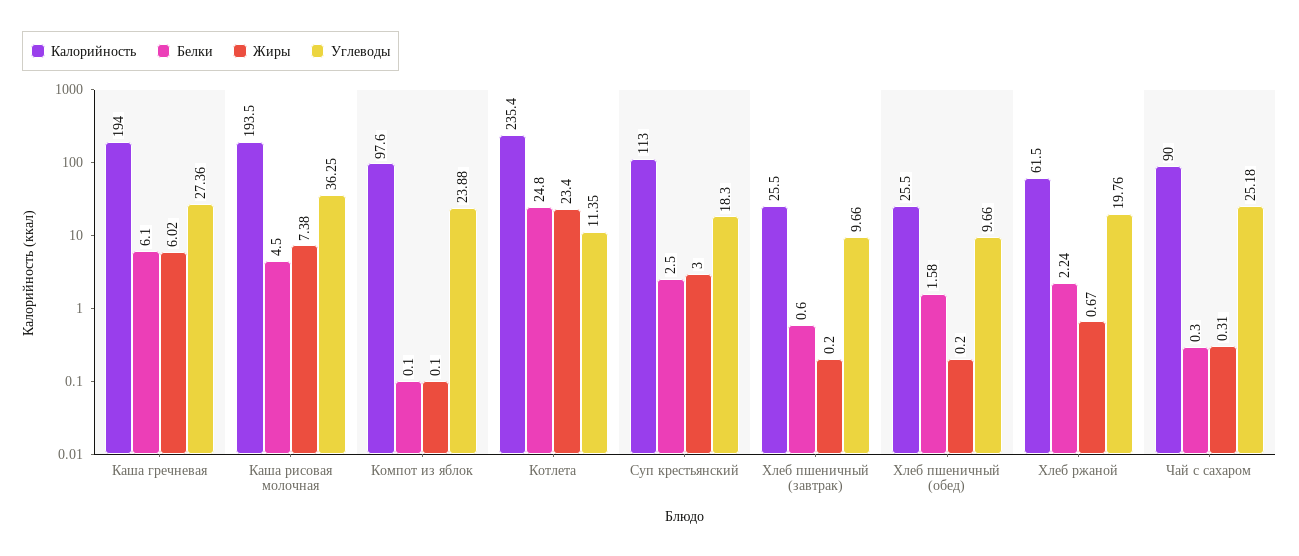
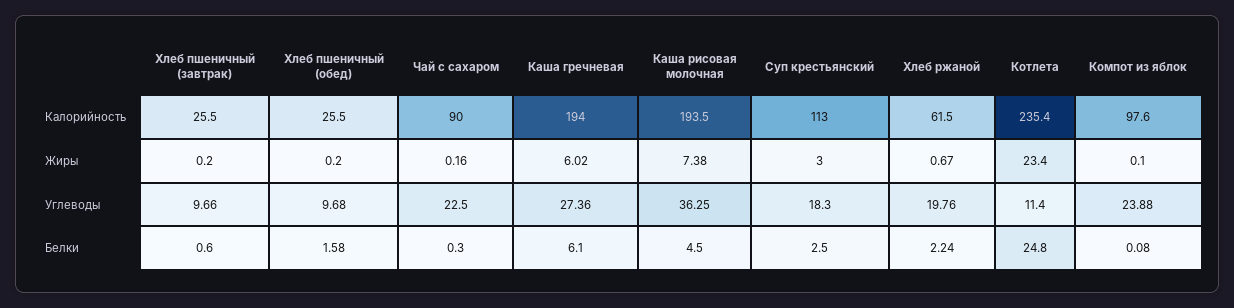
Белки, Компот из яблок: 0.1 -> 0.08
Углеводы, Котлета: 11.35 -> 11.4
Углеводы, Хлеб пшеничный (обед): 9.66 -> 9.68
Жиры, Чай с сахаром: 0.31 -> 0.16
Углеводы, Чай с сахаром: 25.18 -> 22.5

